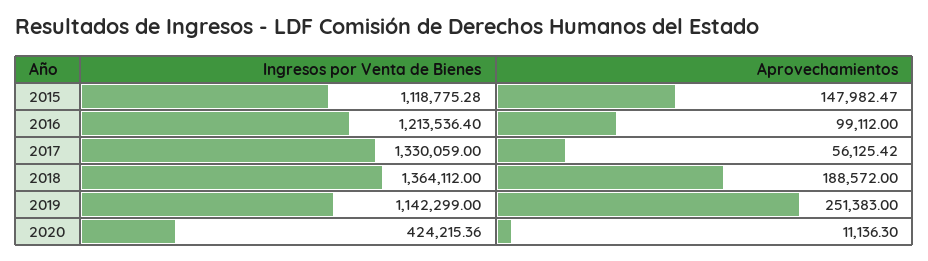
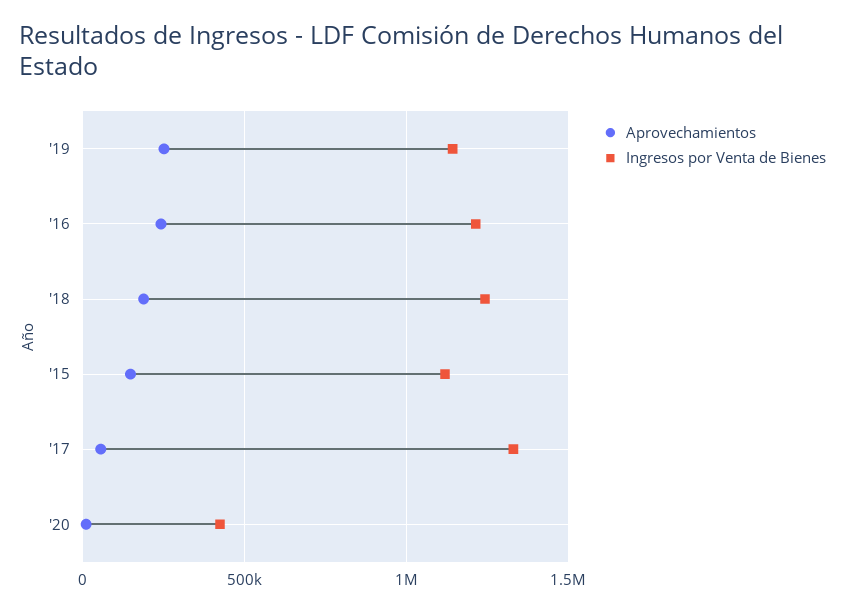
Aprovechamientos, 2016: 99112 -> 250000
Ingresos por Venta de Bienes, 2018: 1364112 -> 1250000

